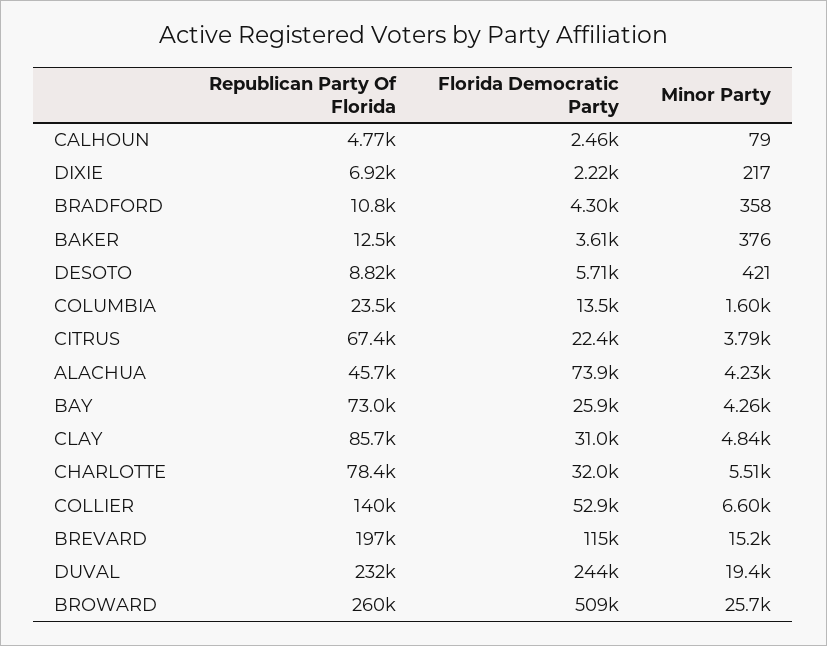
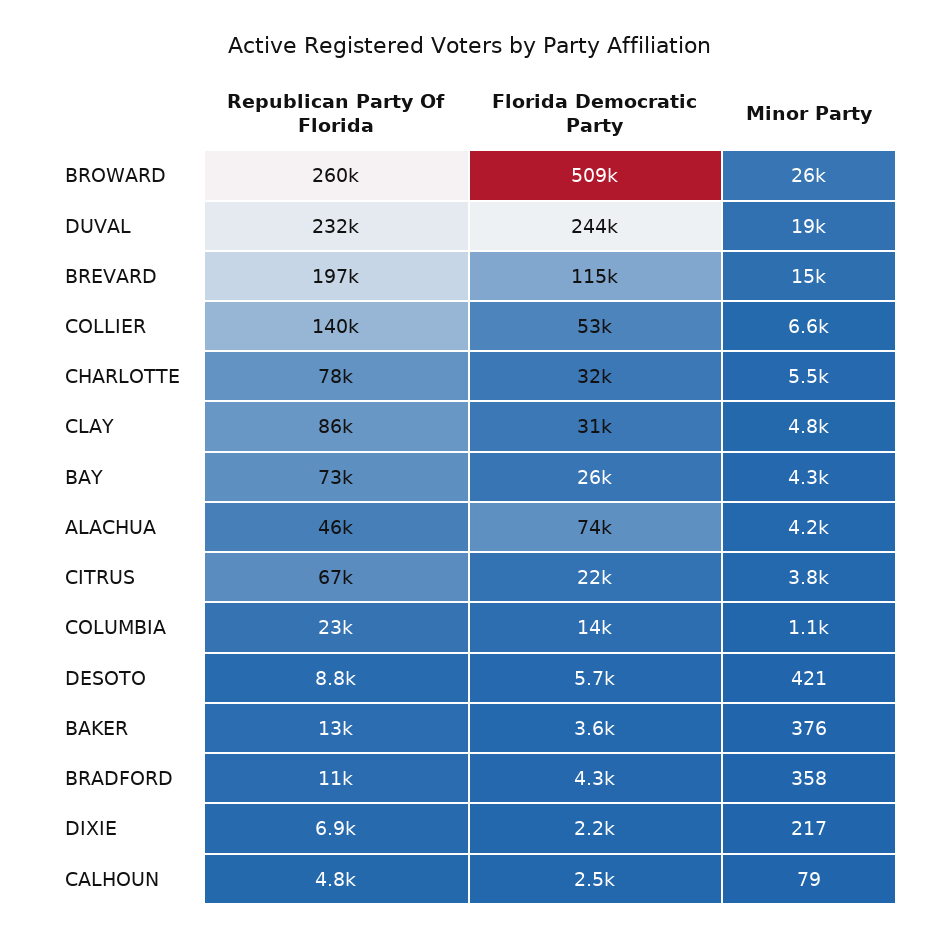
Minor Party, COLUMBIA: 1600 -> 1100

